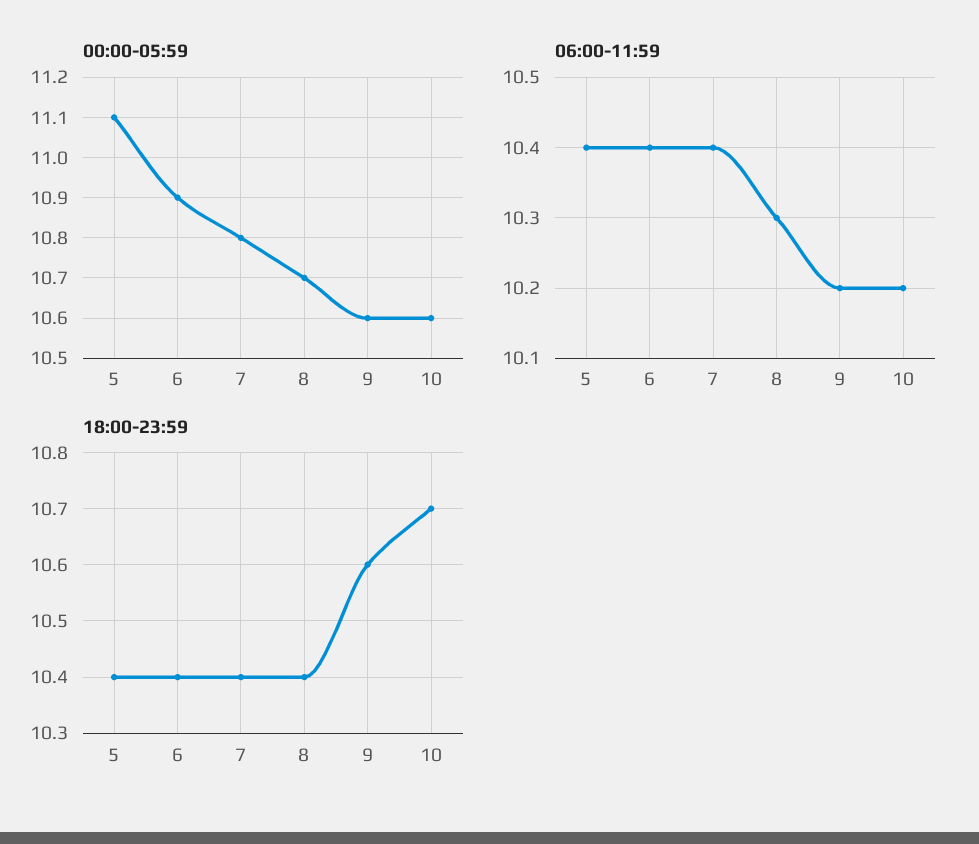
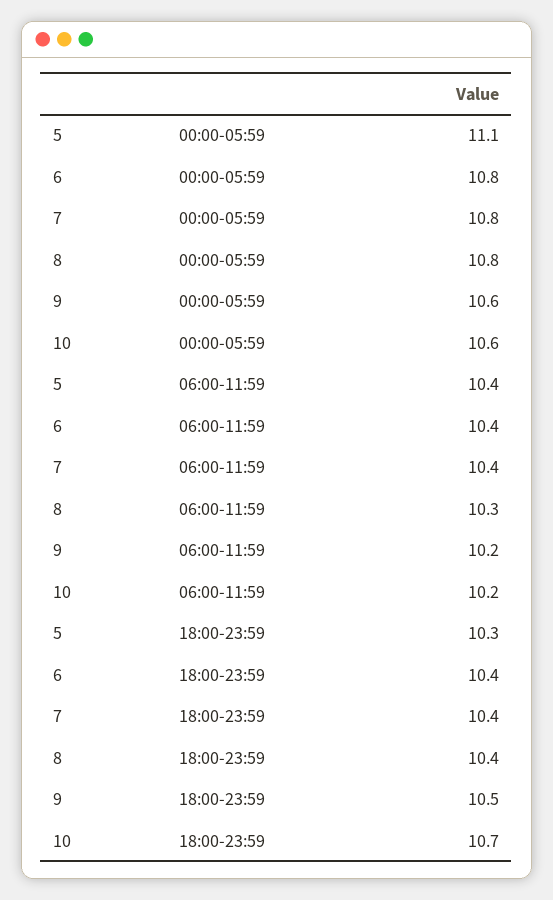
00:00-05:59, 6: 10.9 -> 10.8
00:00-05:59, 8: 10.7 -> 10.8
18:00-23:59, 5: 10.4 -> 10.3
18:00-23:59, 9: 10.6 -> 10.5

